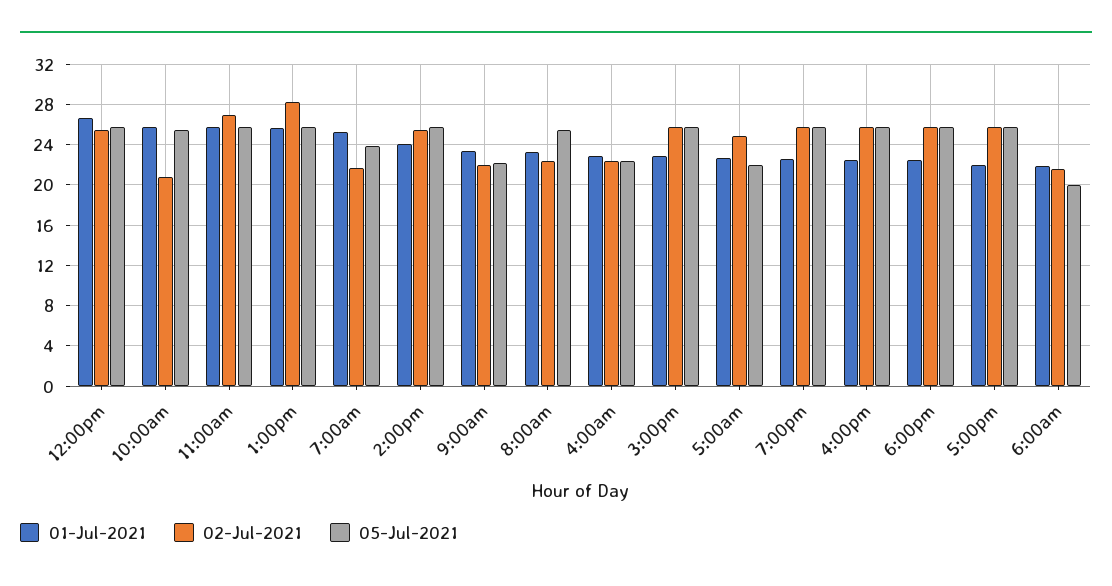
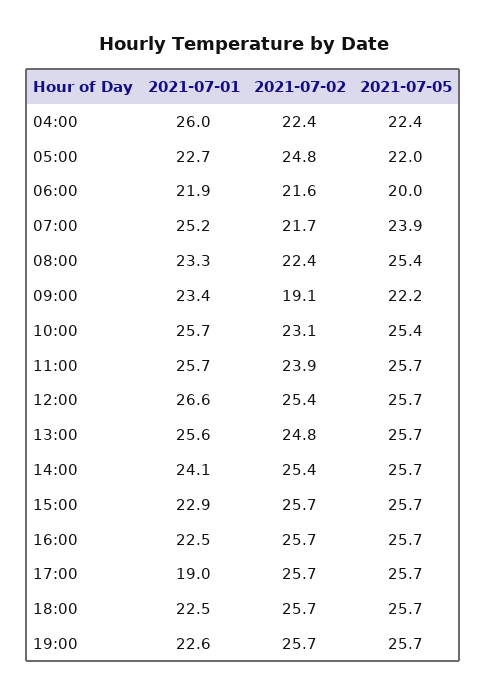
02-Jul-2021, 10:00am: 21 -> 23.1
02-Jul-2021, 11:00am: 27 -> 23.9
02-Jul-2021, 1:00pm: 28 -> 24.8
02-Jul-2021, 9:00am: 22 -> 19.1
01-Jul-2021, 4:00am: 23 -> 26
01-Jul-2021, 5:00pm: 22 -> 19

